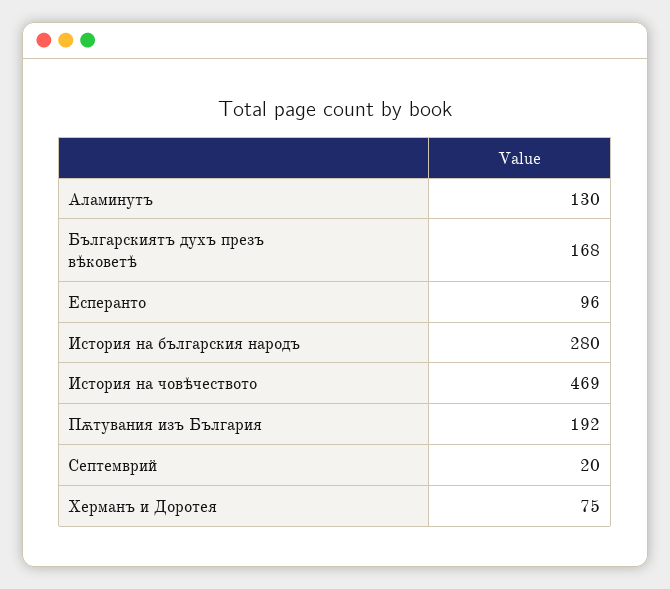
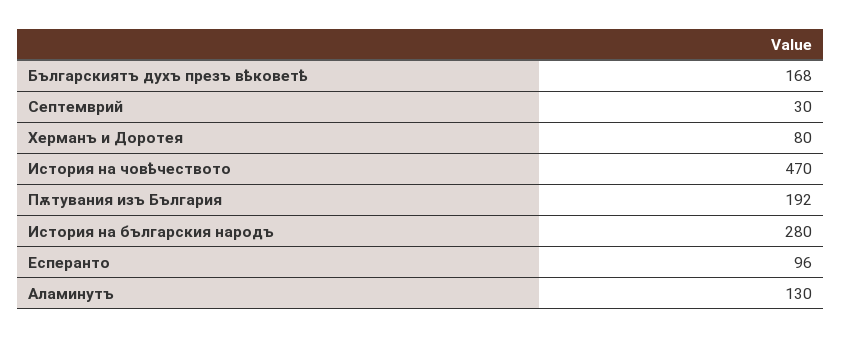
История на човѣчеството: 469 -> 470
Септемврий: 20 -> 30
Херманъ и Доротея: 75 -> 80

